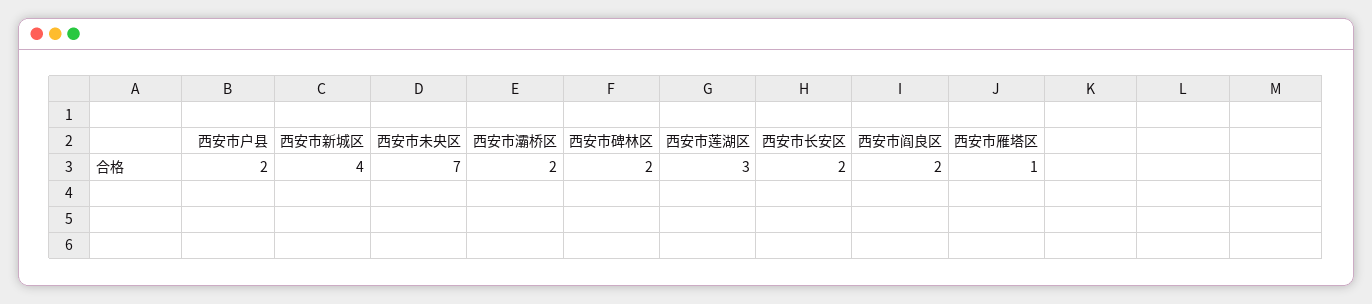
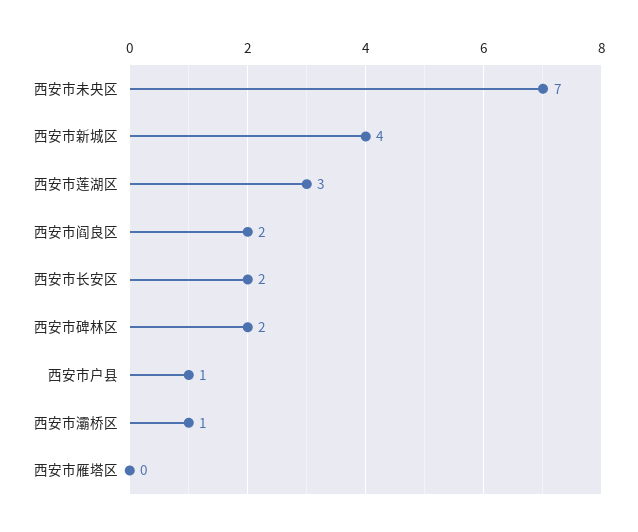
西安市户县: 2 -> 1
西安市灞桥区: 2 -> 1
西安市雁塔区: 1 -> 0

